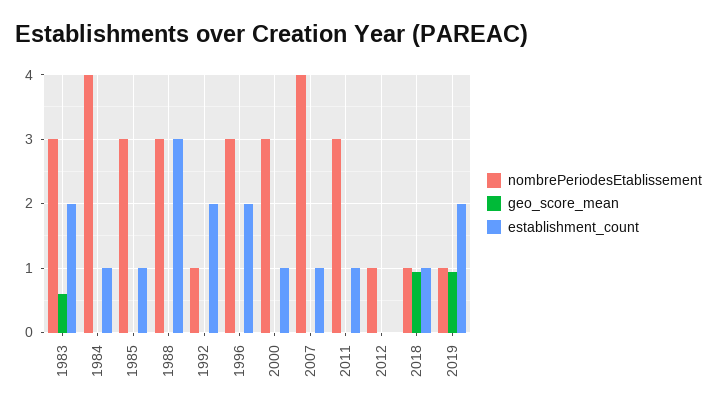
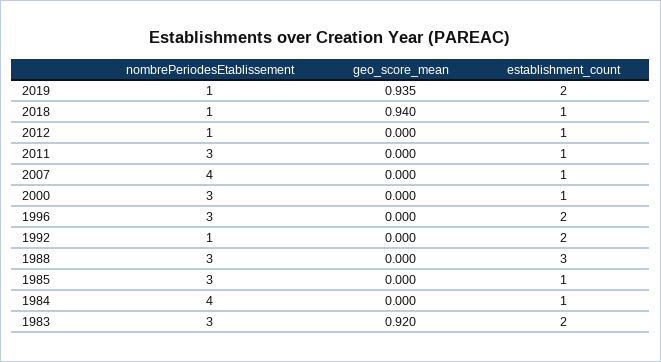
geo_score_mean, 1983: 0.6 -> 0.92
establishment_count, 2012: 0 -> 1

